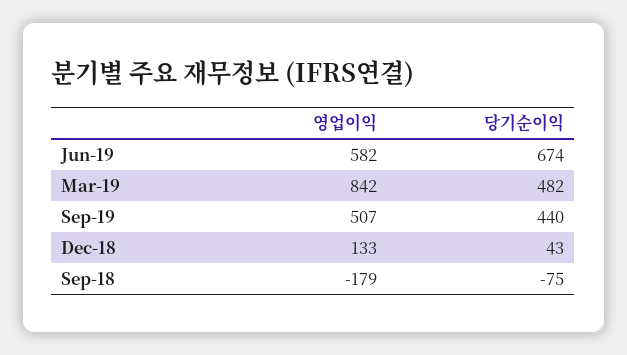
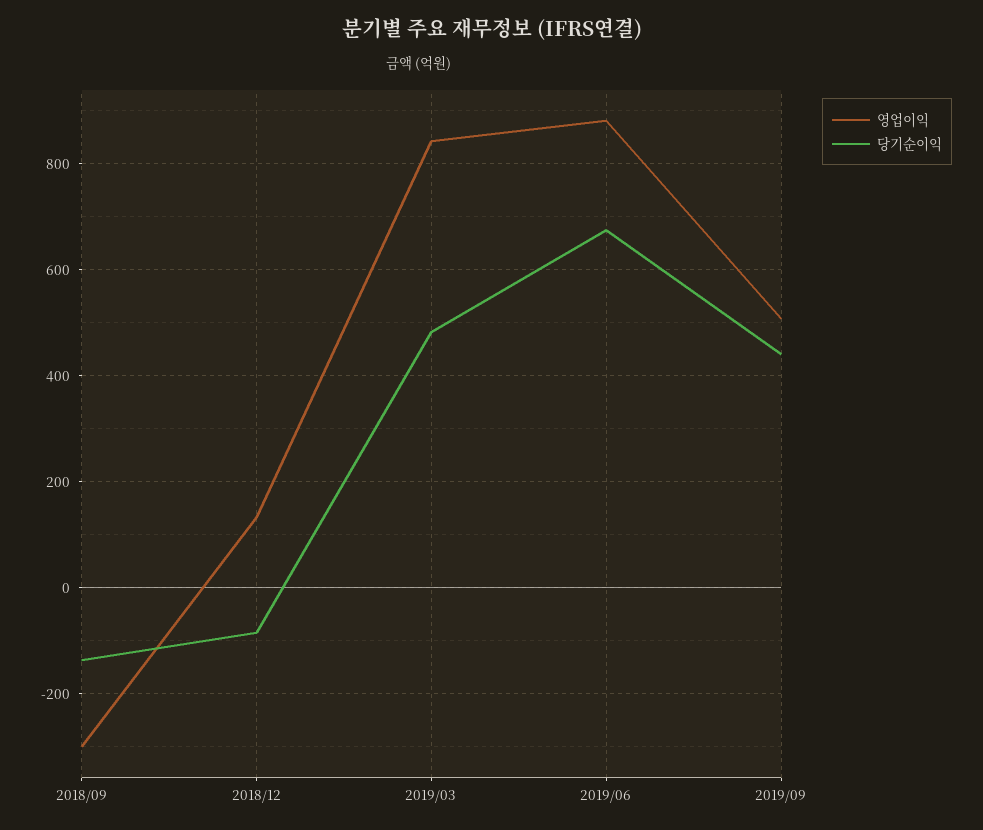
영업이익, Jun-19: 582 -> 880
당기순이익, Dec-18: 43 -> -80
영업이익, Sep-18: -179 -> -300
당기순이익, Sep-18: -75 -> -140

